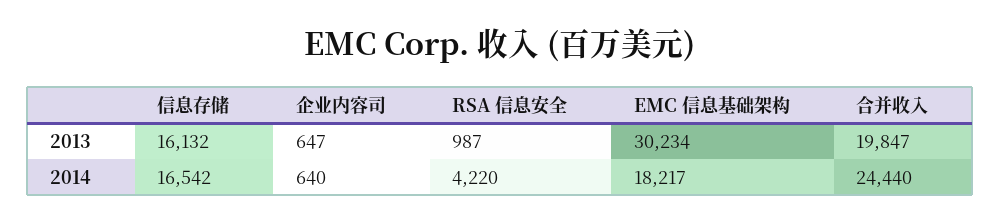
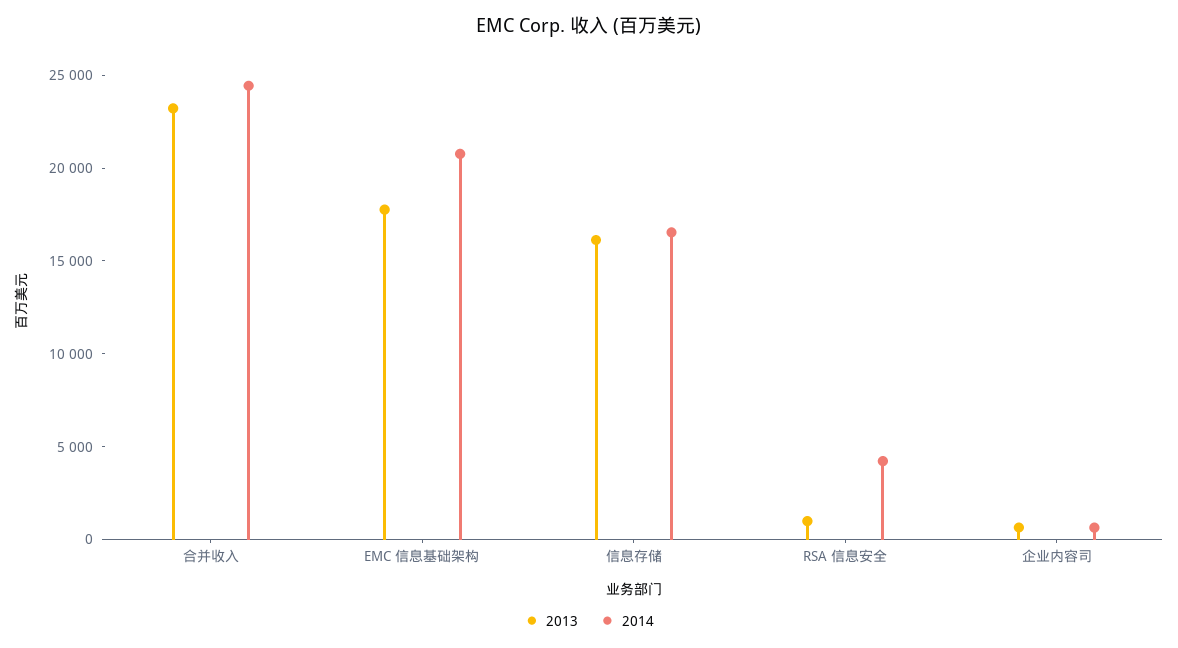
2013, EMC 信息基础架构: 30234 -> 18000
2013, 合并收入: 19847 -> 23000
2014, EMC 信息基础架构: 18217 -> 21000

